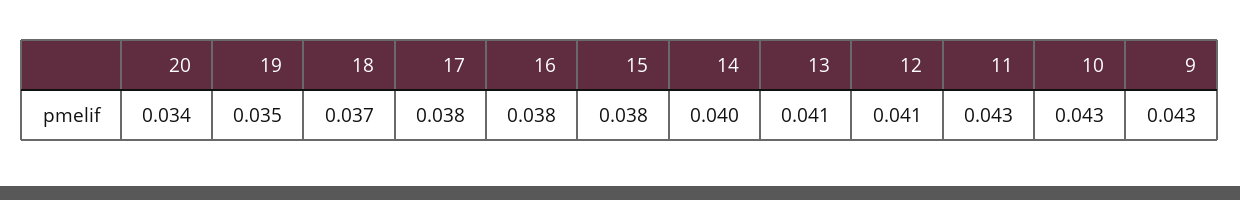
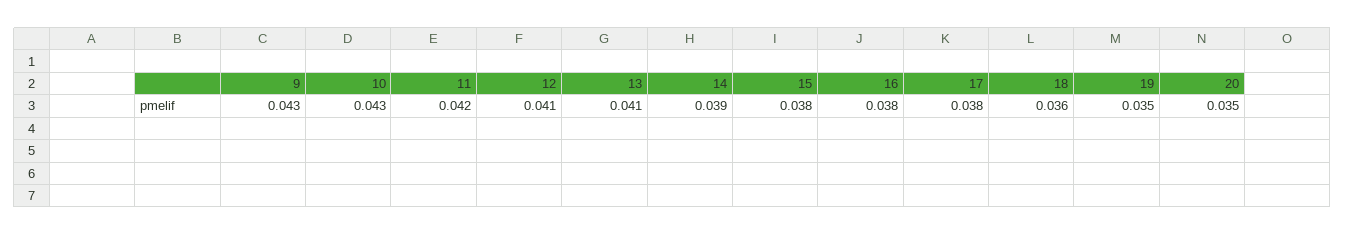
20: 0.034 -> 0.035
18: 0.037 -> 0.036
14: 0.04 -> 0.039
11: 0.043 -> 0.042

